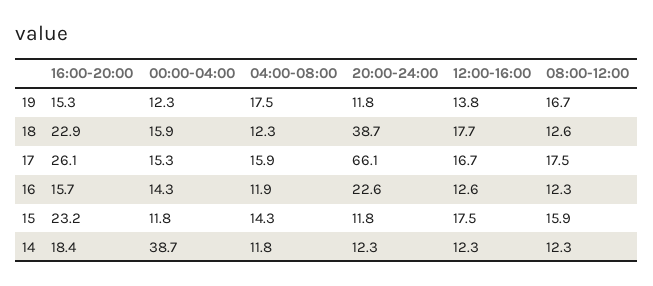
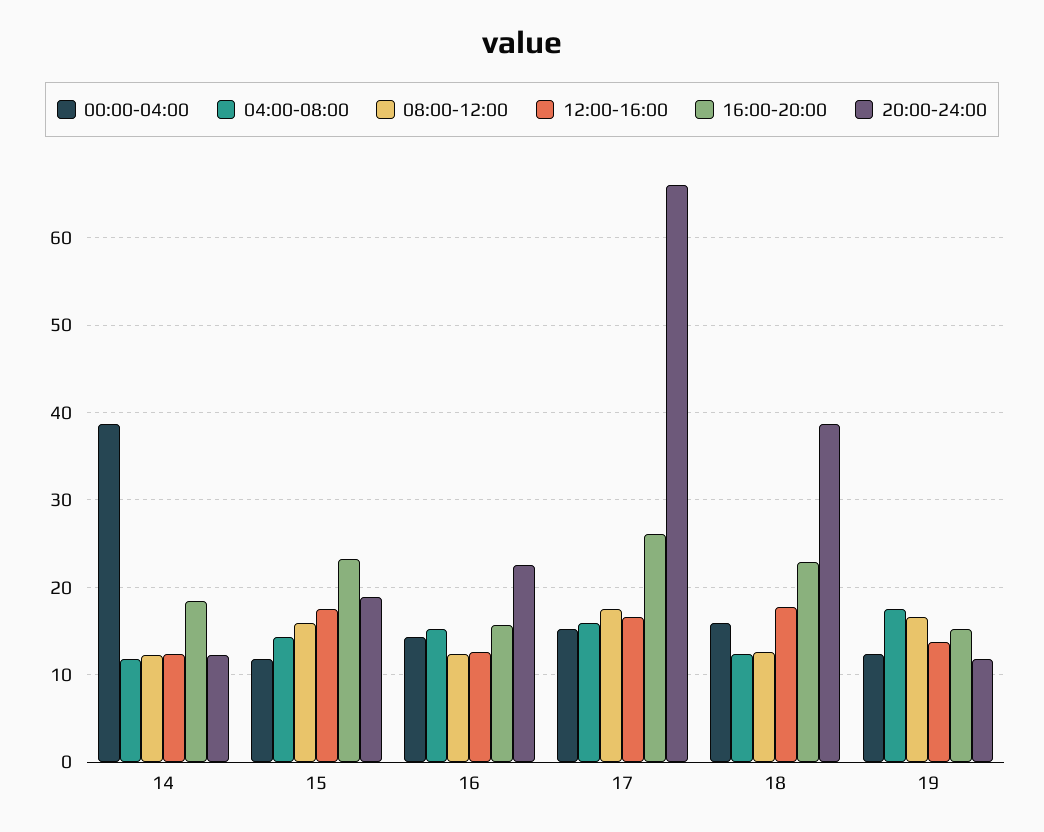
04:00-08:00, 16: 11.9 -> 15
20:00-24:00, 15: 11.8 -> 19

